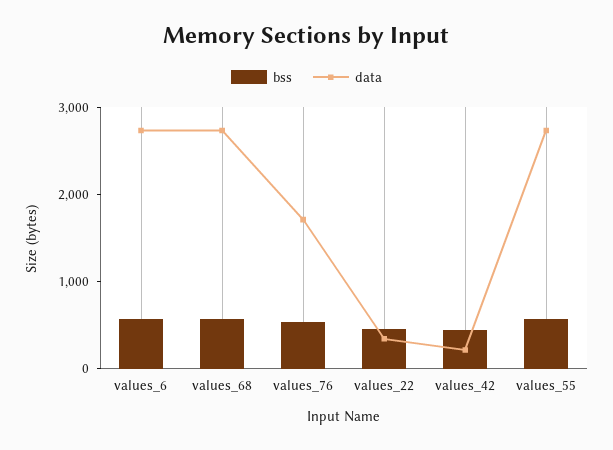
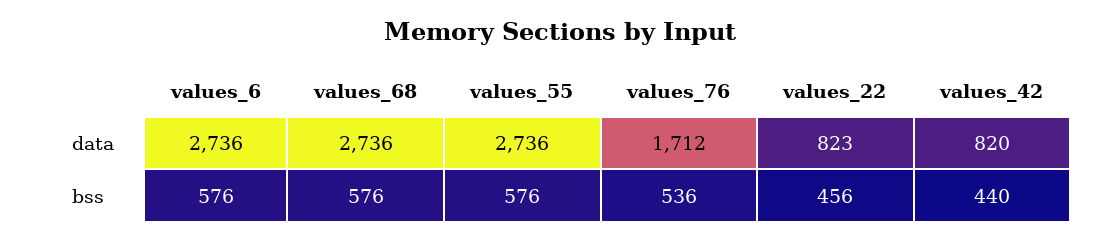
data, values_22: 400 -> 823
data, values_42: 200 -> 820

